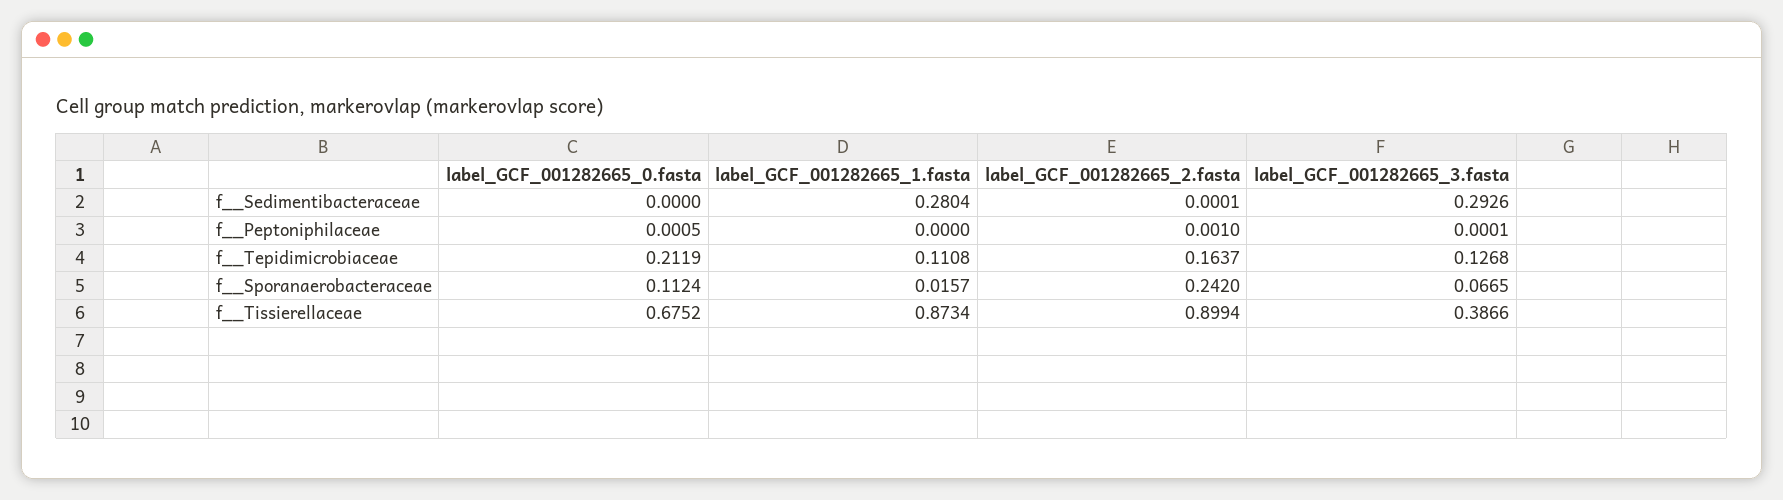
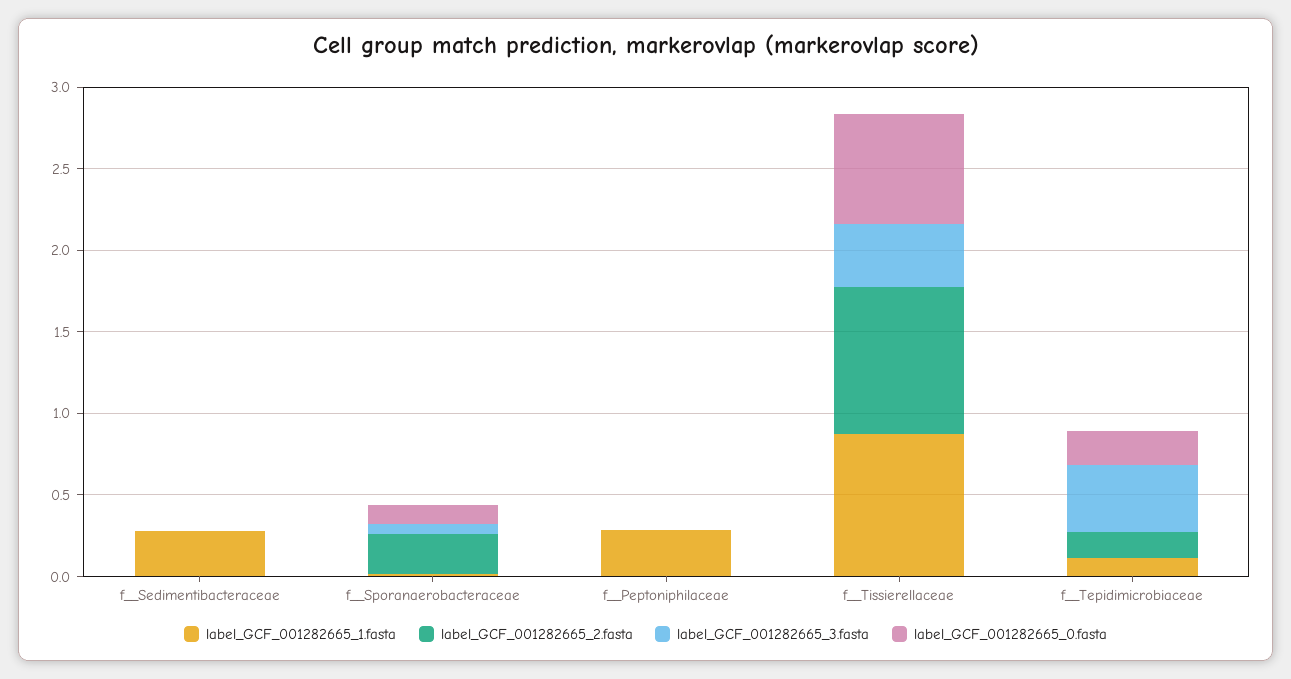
label_GCF_001282665_3.fasta, f__Sedimentibacteraceae: 0.2926 -> 0
label_GCF_001282665_1.fasta, f__Peptoniphilaceae: 0 -> 0.3
label_GCF_001282665_3.fasta, f__Tepidimicrobiaceae: 0.1268 -> 0.4

